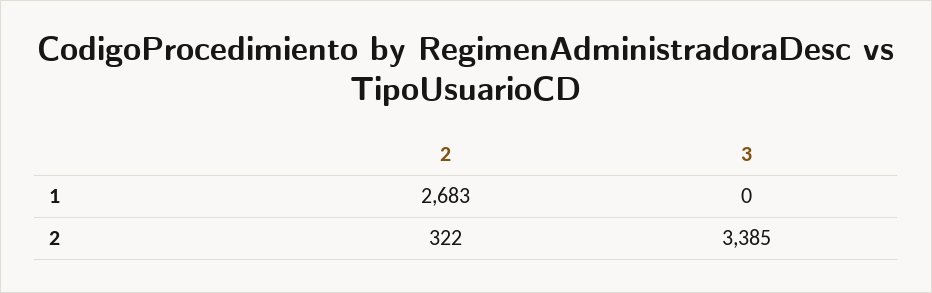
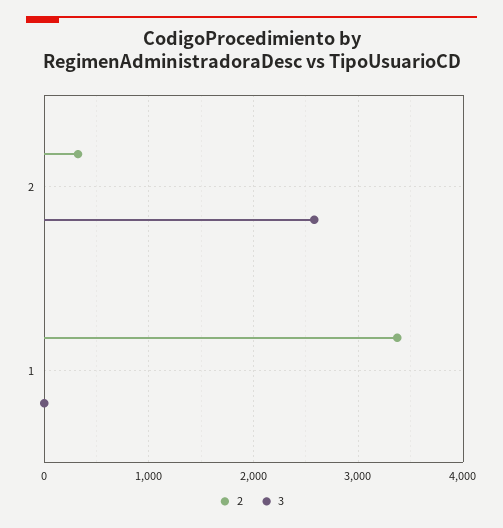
2, 1: 2683 -> 3400
3, 2: 3385 -> 2600

